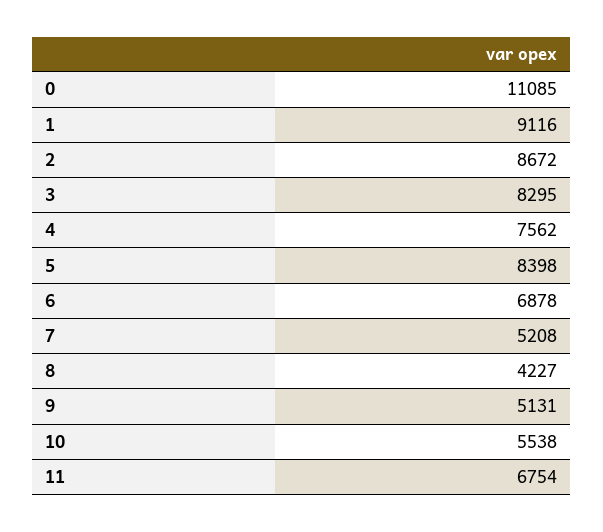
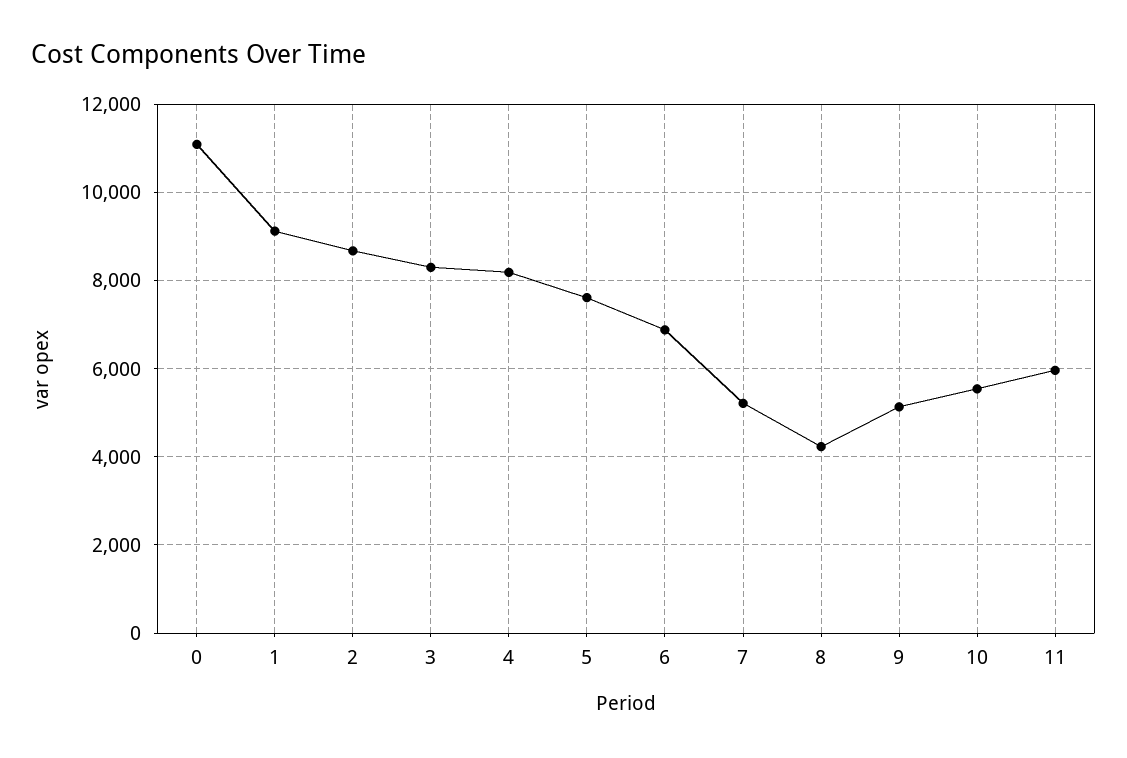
4: 7562 -> 8200
5: 8398 -> 7600
11: 6754 -> 6000

